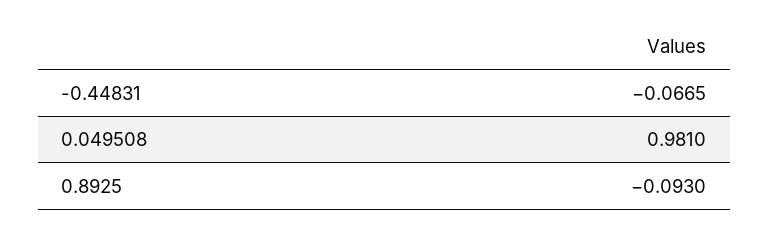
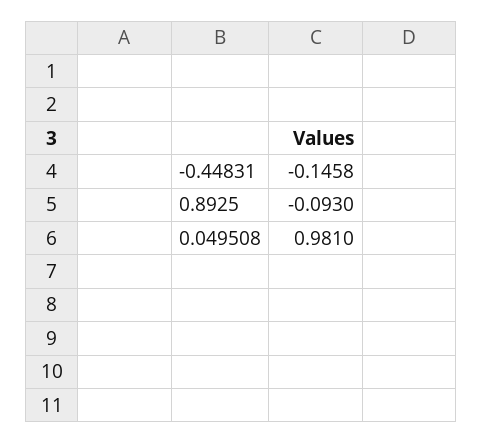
-0.44831: -0.0665 -> -0.1458

